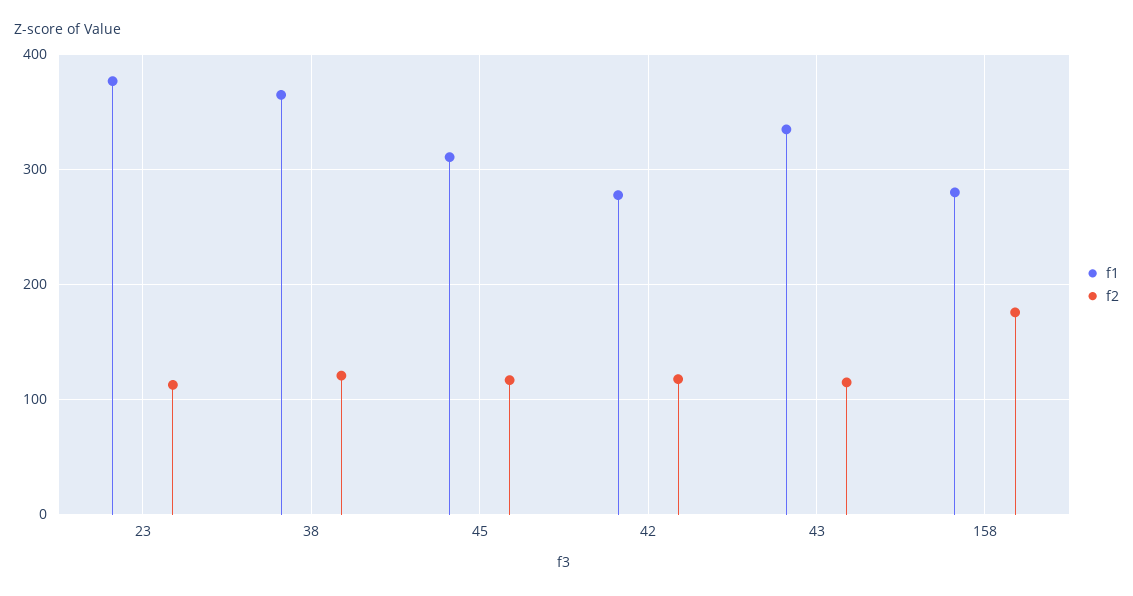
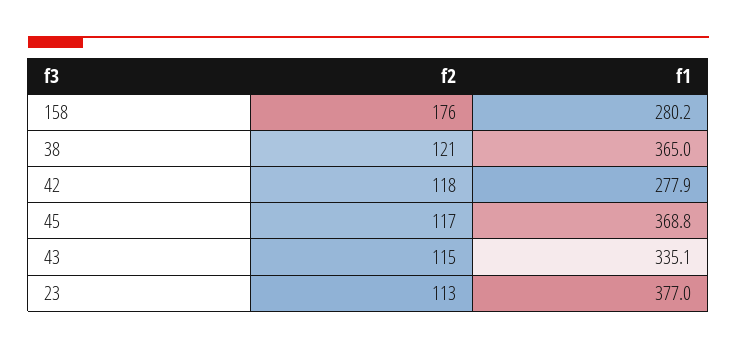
f1, 45: 310 -> 368.8

